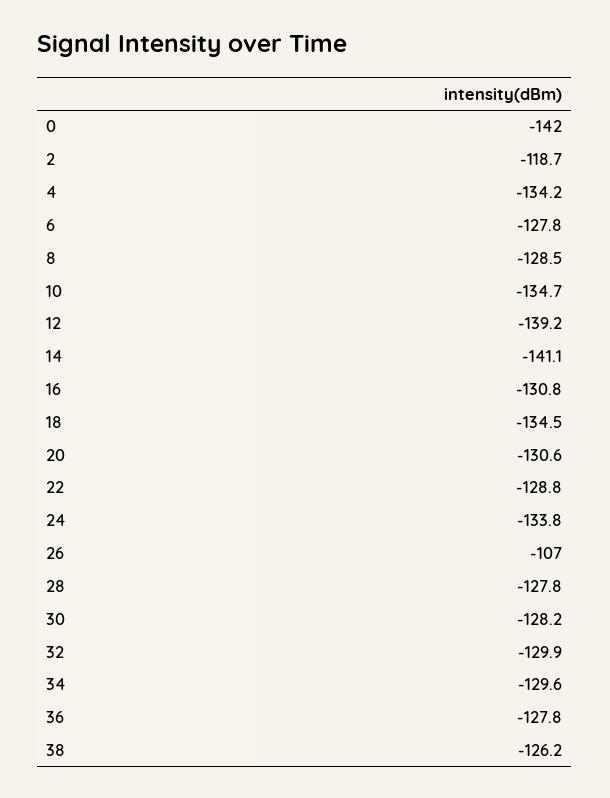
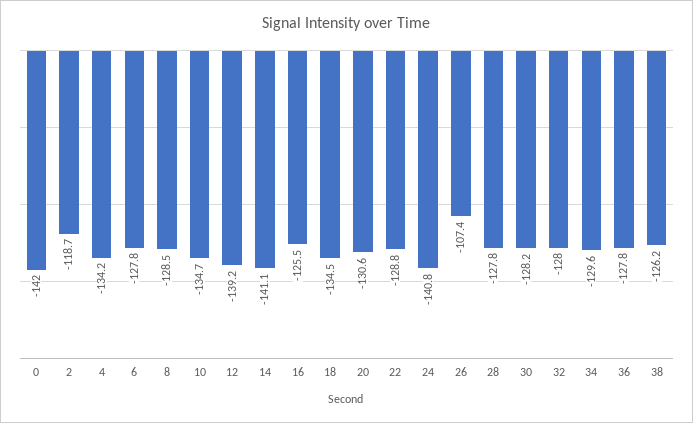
16: -130.8 -> -125.5
24: -133.8 -> -140.8
26: -107 -> -107.4
32: -129.9 -> -128

